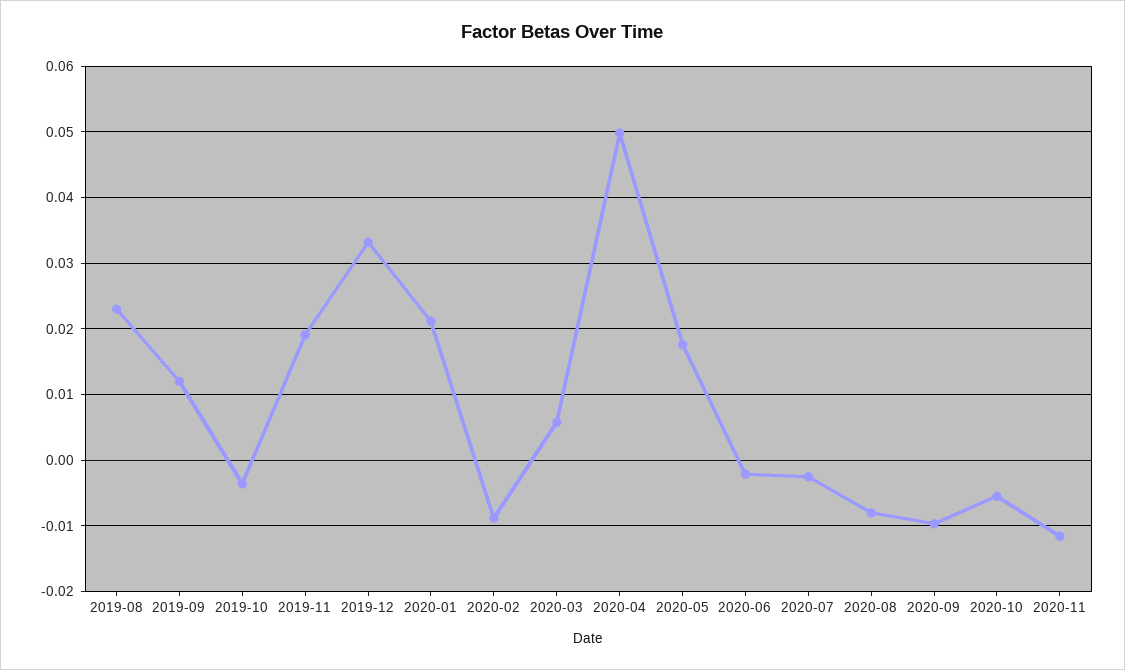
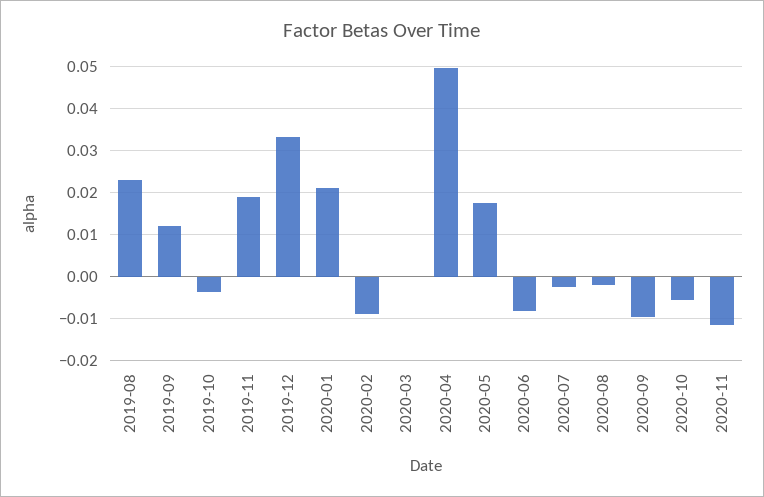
2020-03: 0.006 -> 0
2020-06: -0.002 -> -0.008
2020-08: -0.008 -> -0.002

